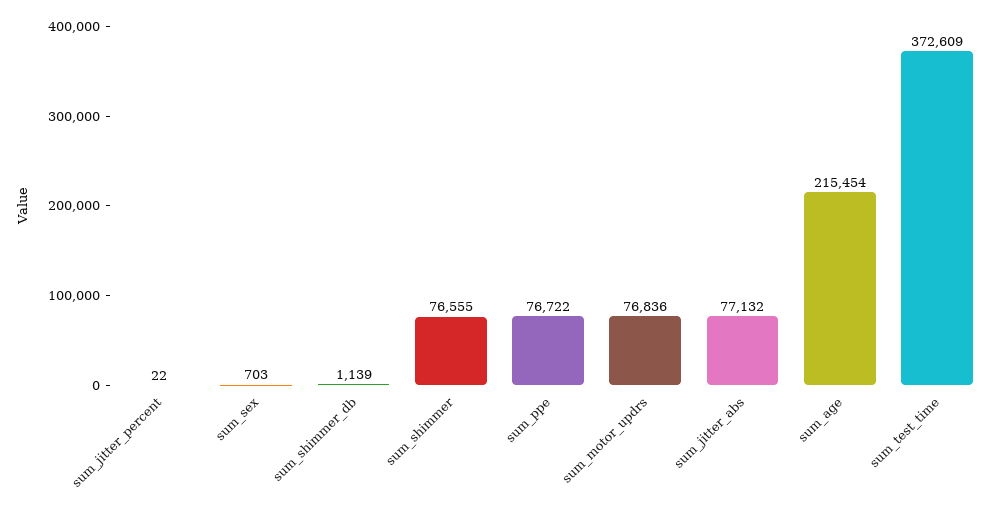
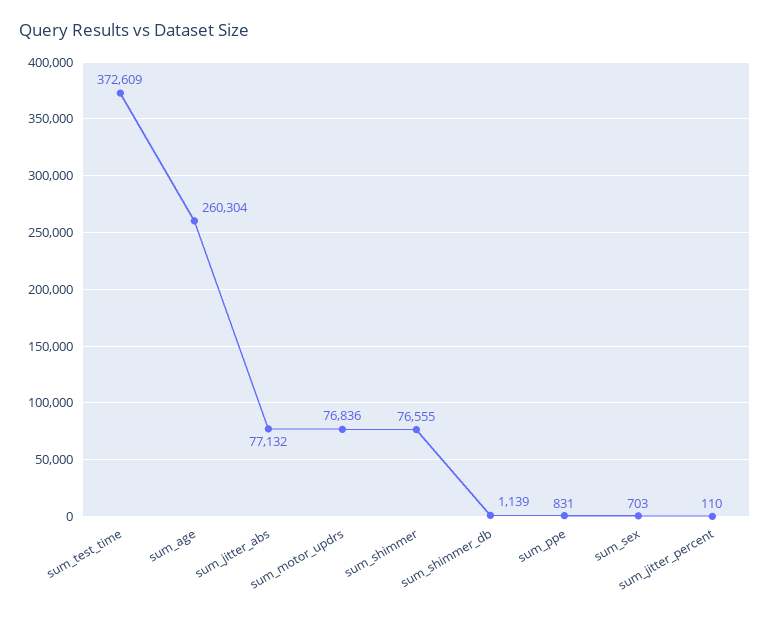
sum_jitter_percent: 22 -> 110
sum_ppe: 76722 -> 831
sum_age: 215454 -> 260304

